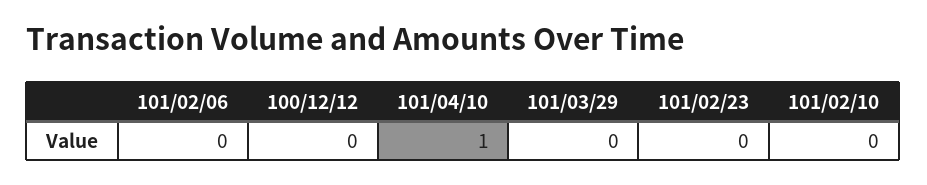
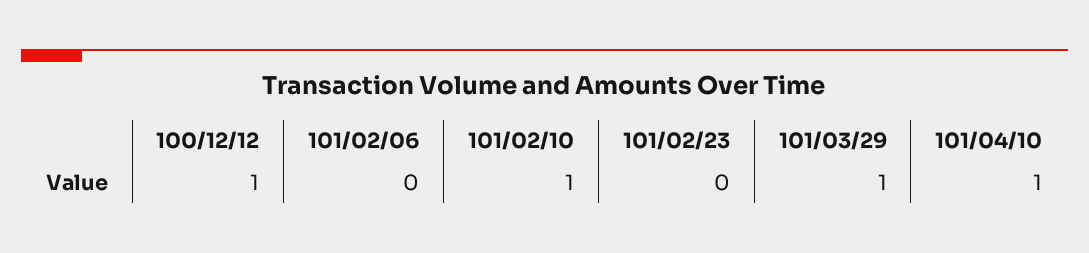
100/12/12: 0 -> 1
101/03/29: 0 -> 1
101/02/10: 0 -> 1

